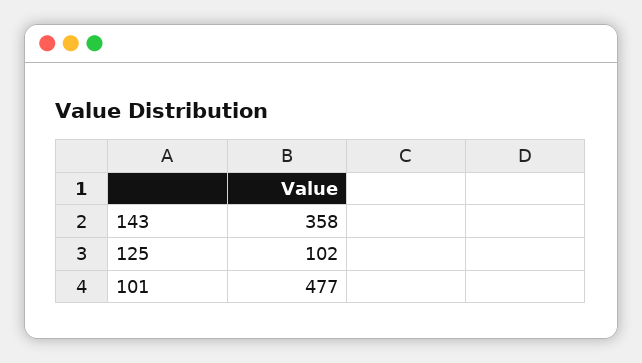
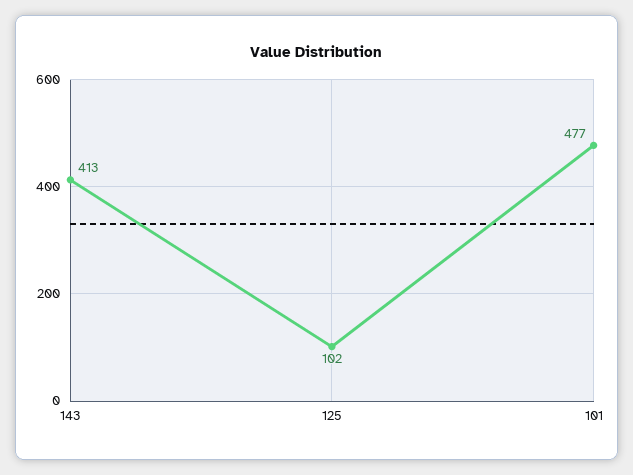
143: 358 -> 413

